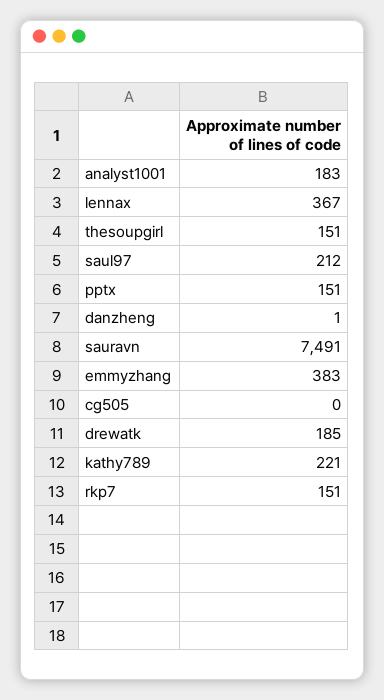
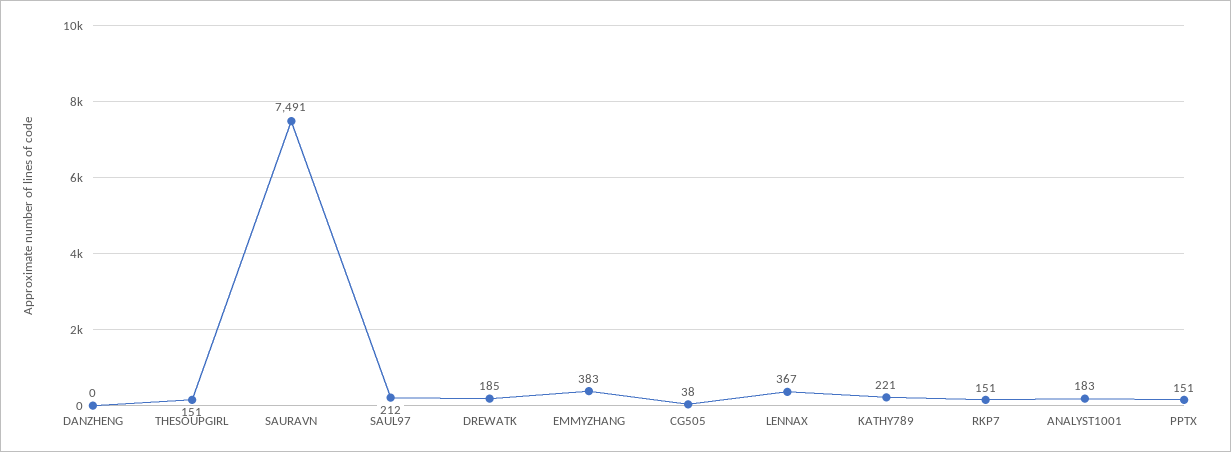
danzheng: 1 -> 0
cg505: 0 -> 38

